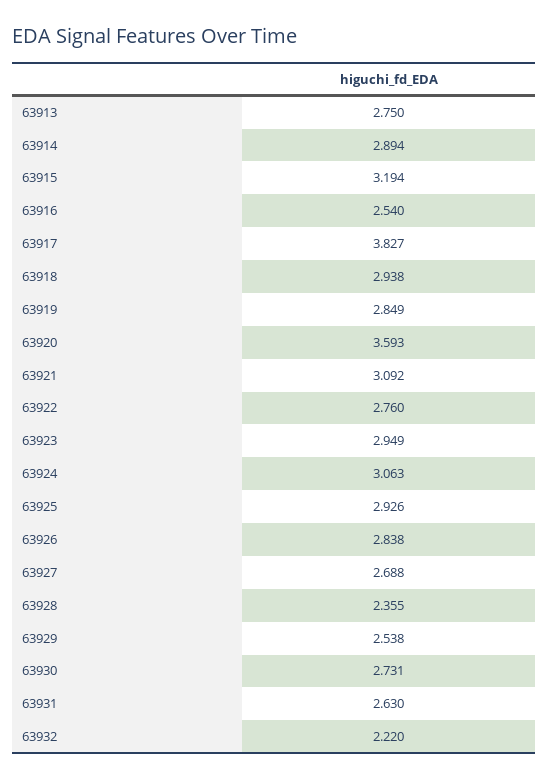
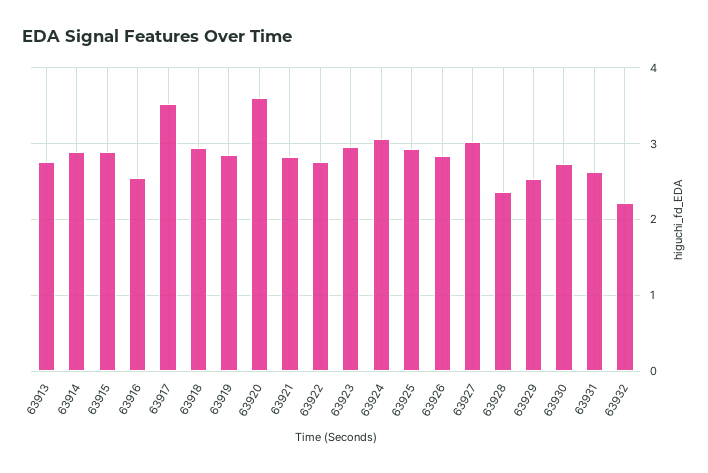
63915: 3.194 -> 2.9
63917: 3.827 -> 3.5
63921: 3.092 -> 2.8
63927: 2.688 -> 3

